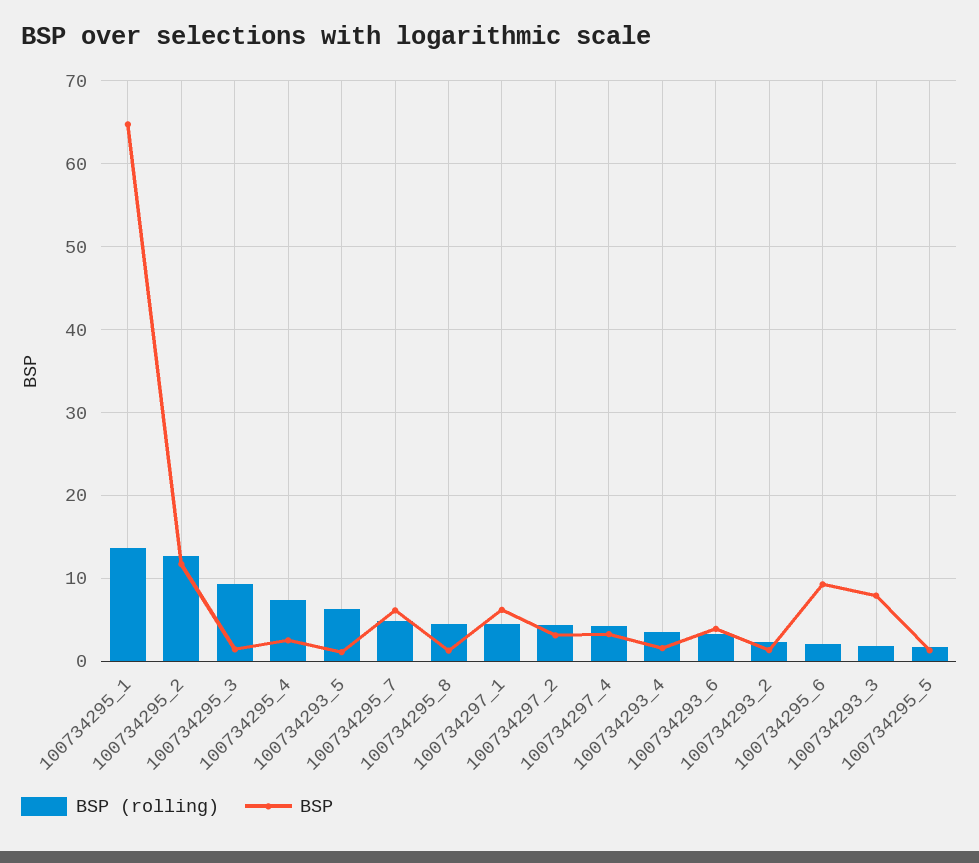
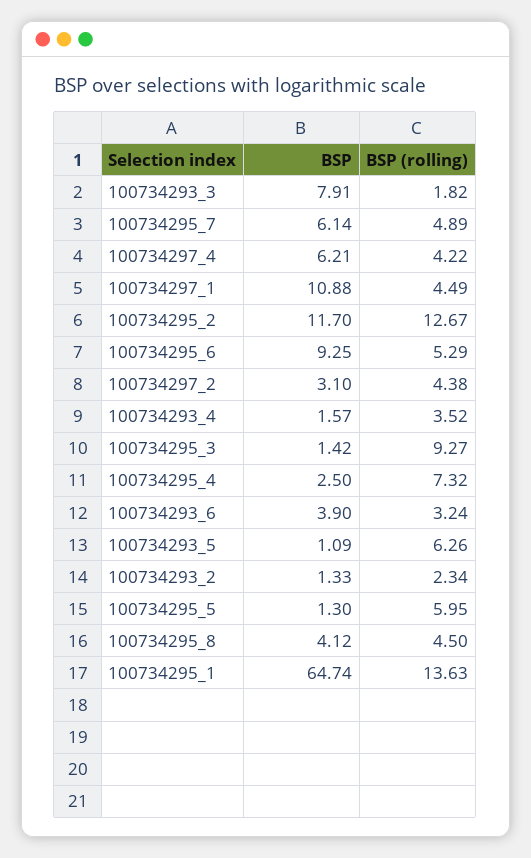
BSP, 100734295_8: 1 -> 4.12
BSP, 100734297_1: 6 -> 10.88
BSP, 100734297_4: 3 -> 6.21
BSP (rolling), 100734295_6: 2 -> 5.29
BSP (rolling), 100734295_5: 2 -> 5.95

